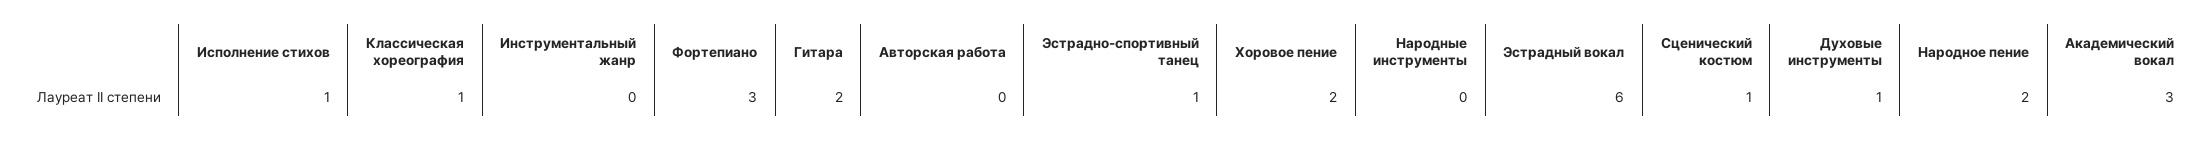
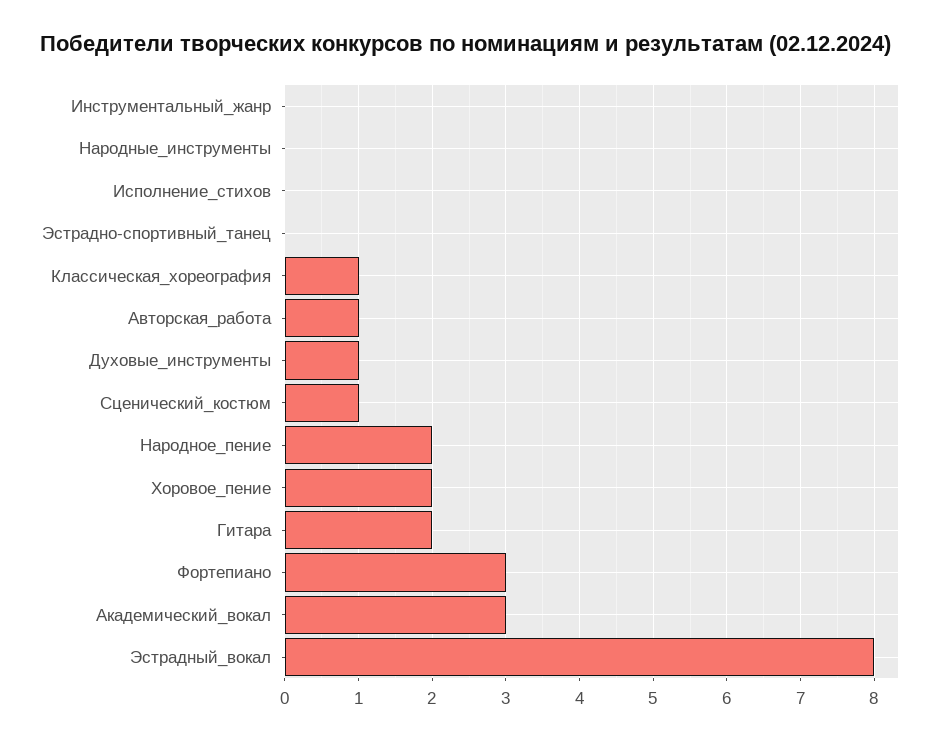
Исполнение стихов: 1 -> 0
Авторская работа: 0 -> 1
Эстрадно-спортивный танец: 1 -> 0
Эстрадный вокал: 6 -> 8

